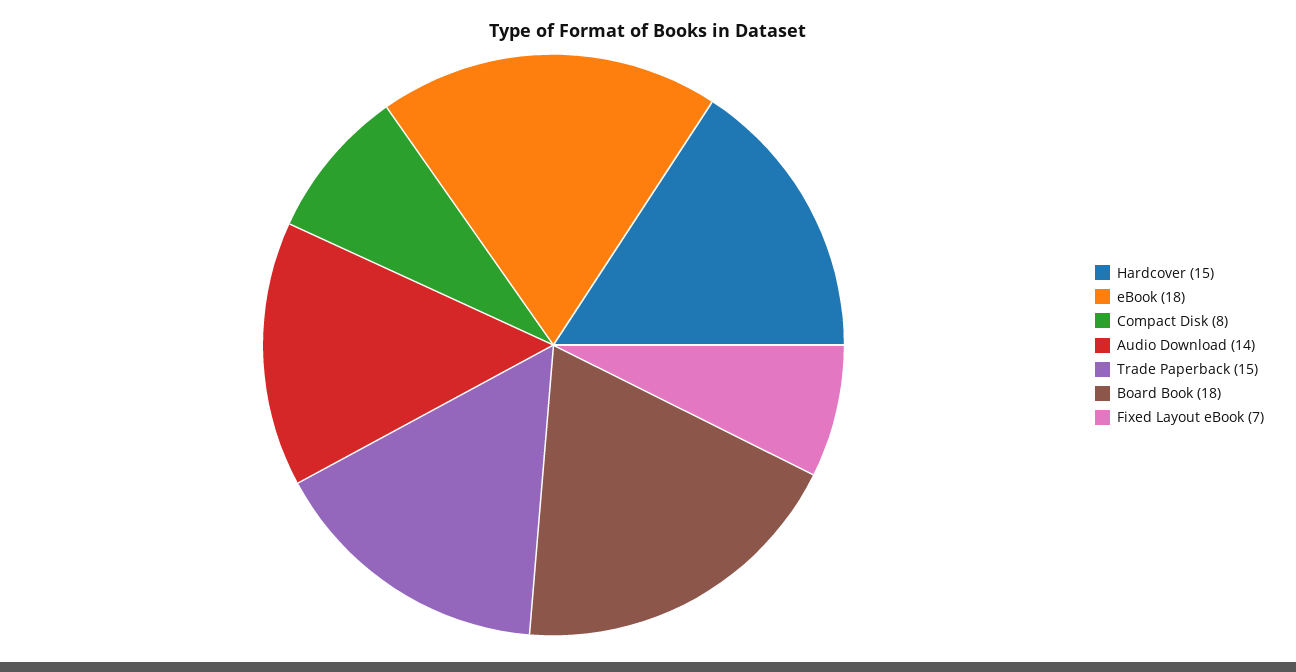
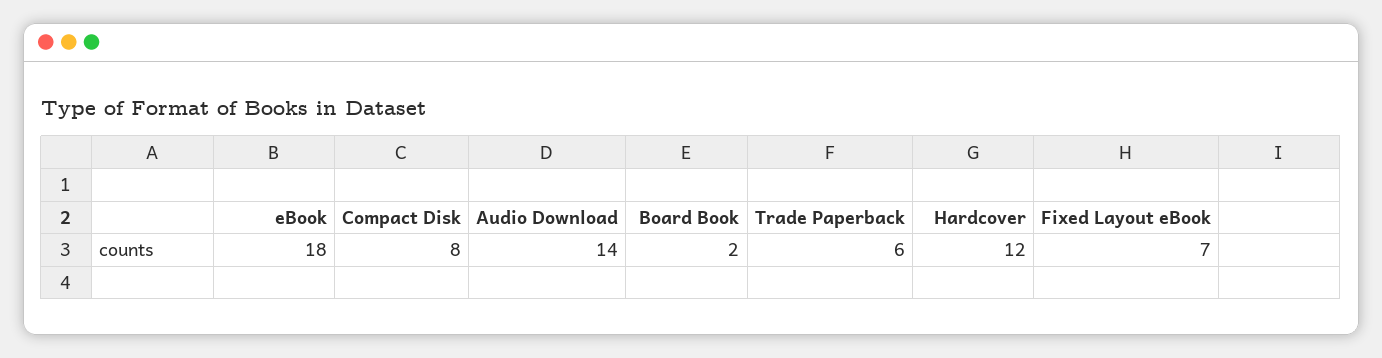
Hardcover: 15 -> 12
Trade Paperback: 15 -> 6
Board Book: 18 -> 2

